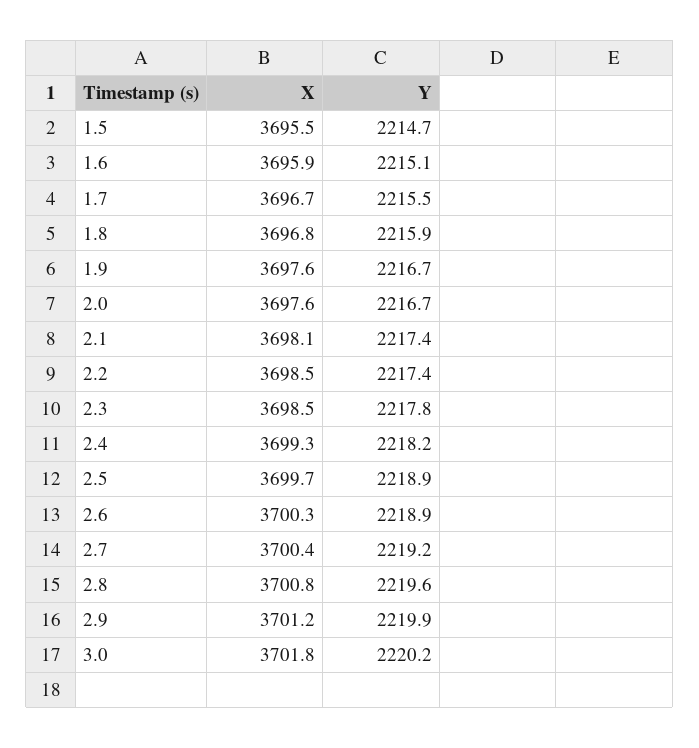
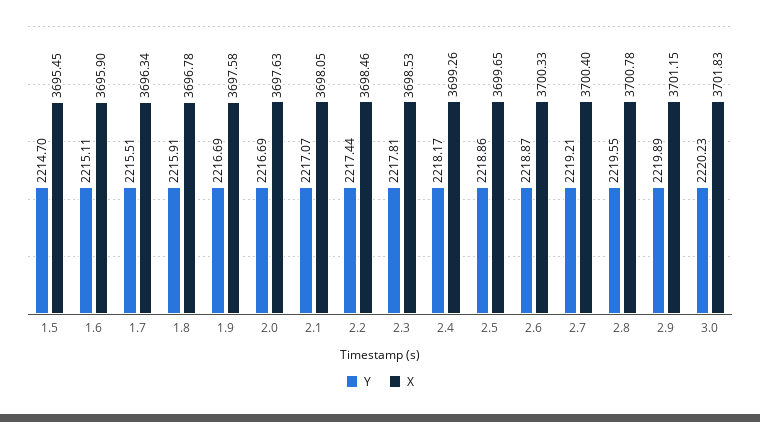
X, 1.7: 3696.7 -> 3696.34
Y, 2.1: 2217.4 -> 2217.07

